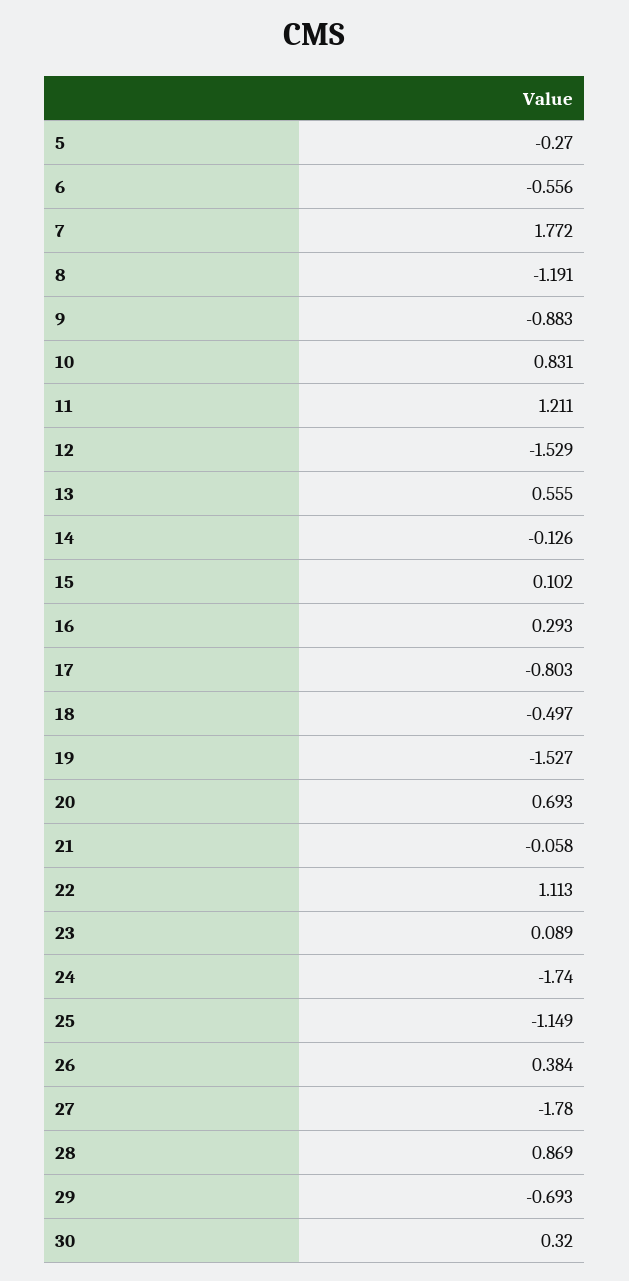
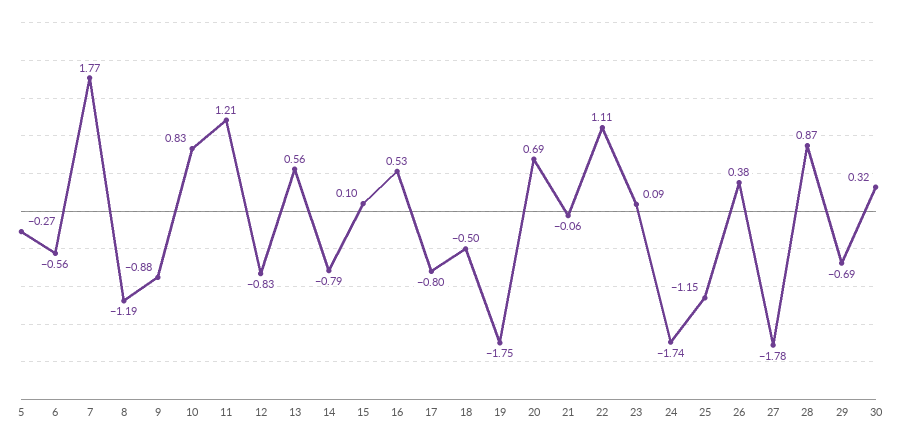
12: -1.529 -> -0.83
14: -0.126 -> -0.79
16: 0.293 -> 0.53
19: -1.527 -> -1.75

